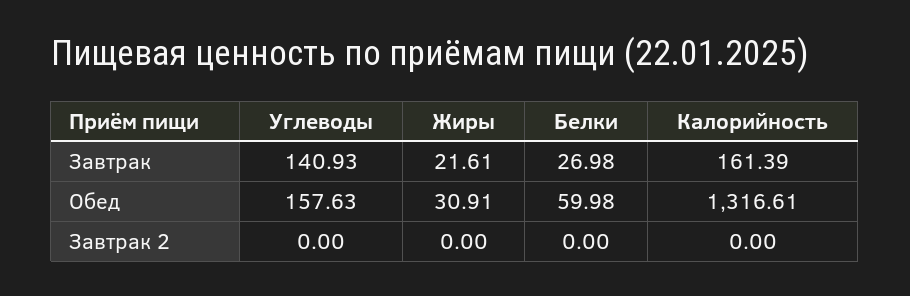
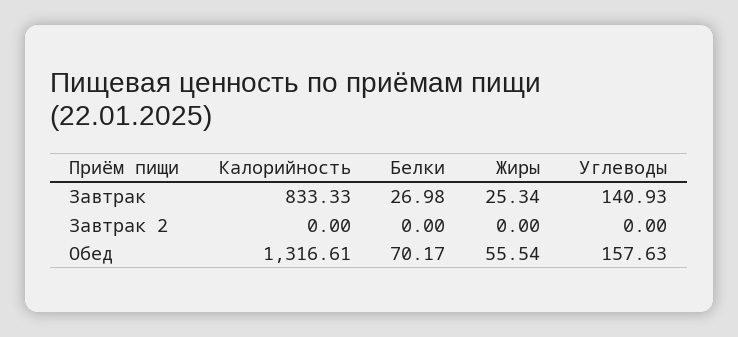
Жиры, Завтрак: 21.61 -> 25.34
Калорийность, Завтрак: 161.39 -> 833.33
Жиры, Обед: 30.91 -> 55.54
Белки, Обед: 59.98 -> 70.17

